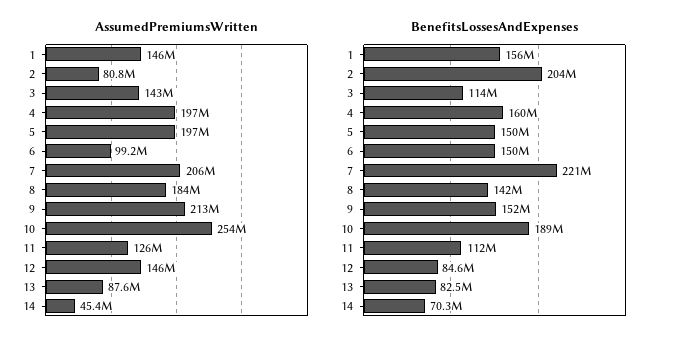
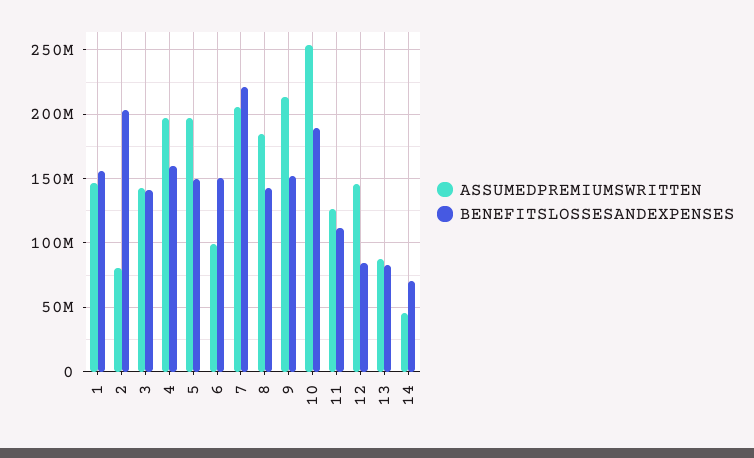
BenefitsLossesAndExpenses, 3: 114000000 -> 140000000

